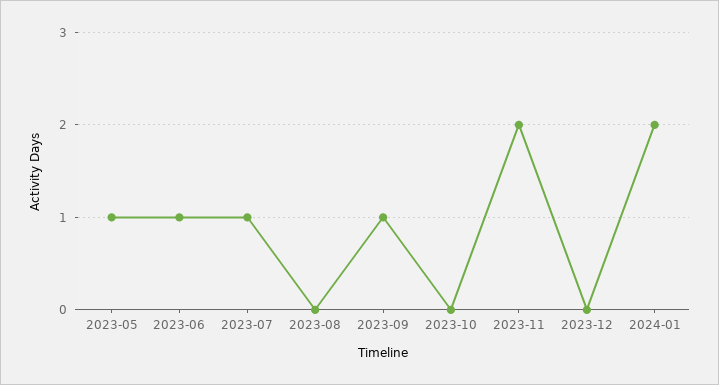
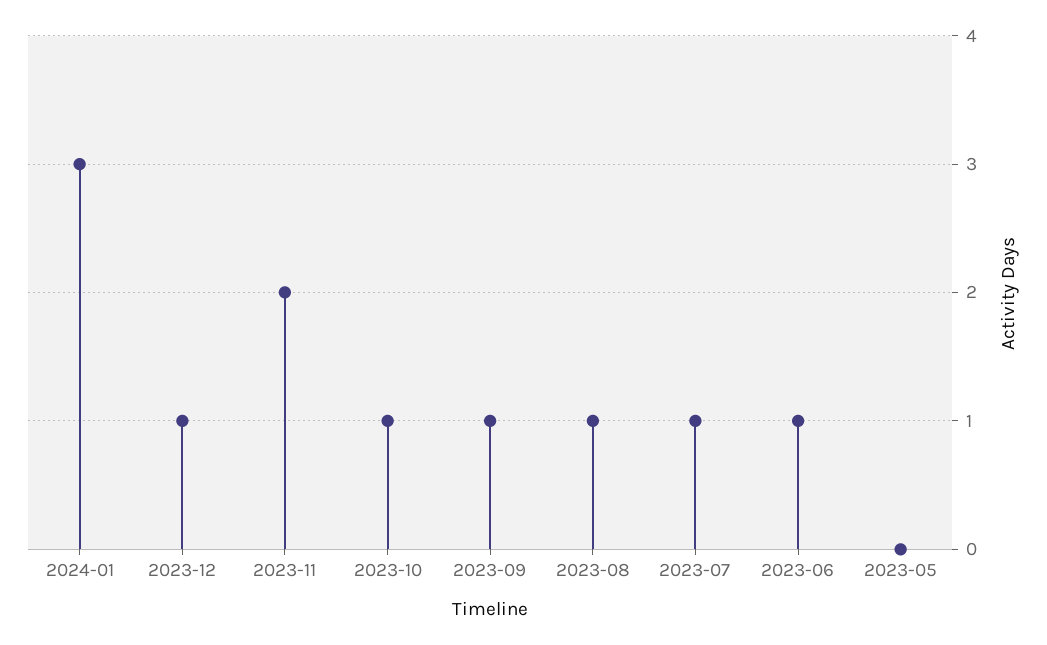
2023-05: 1 -> 0
2023-08: 0 -> 1
2023-10: 0 -> 1
2023-12: 0 -> 1
2024-01: 2 -> 3

